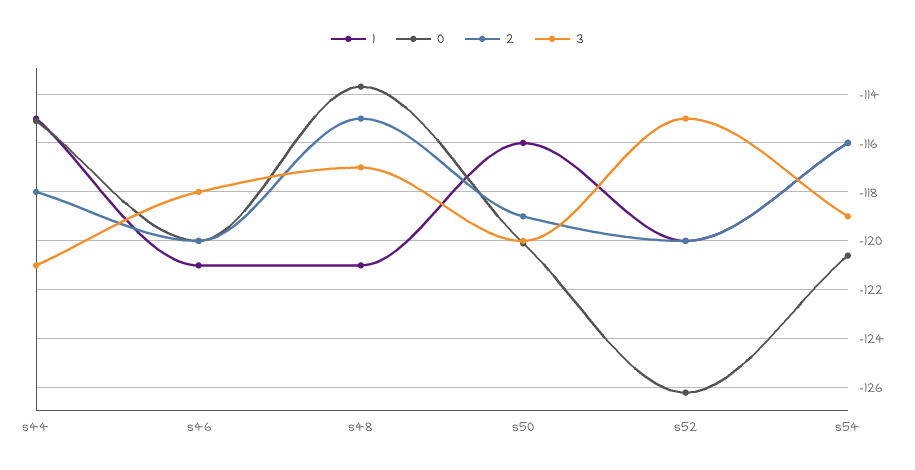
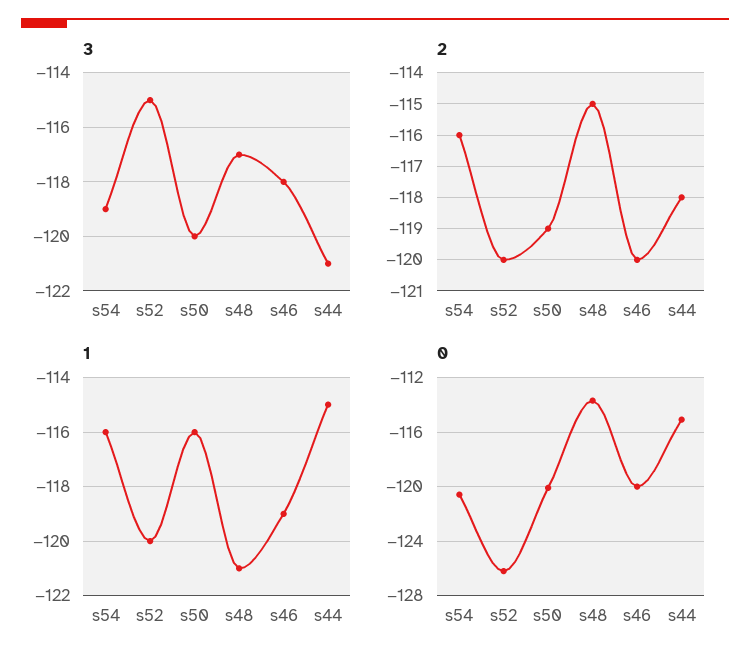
1, s46: -121 -> -119

